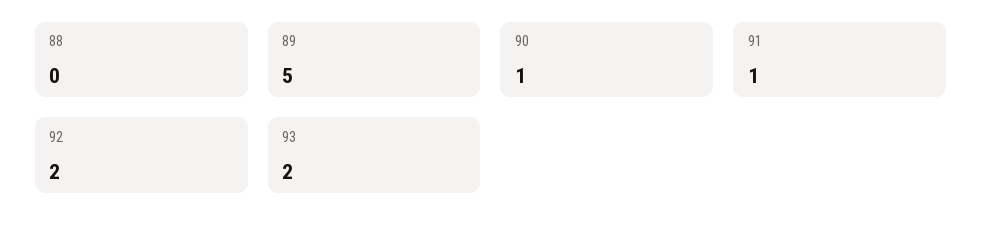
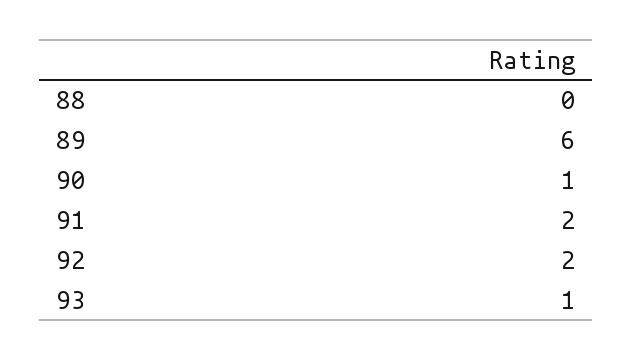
89: 5 -> 6
91: 1 -> 2
93: 2 -> 1

